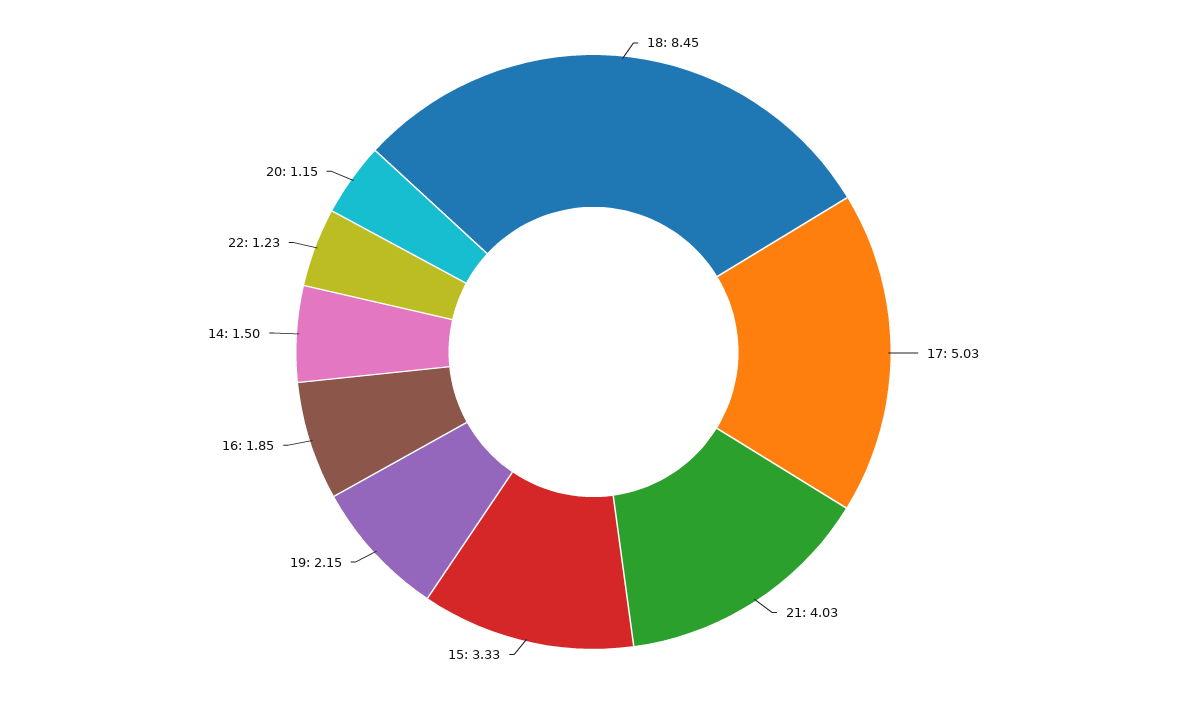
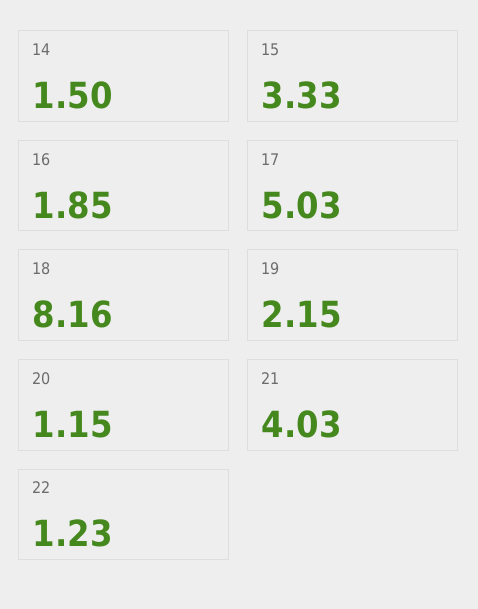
18: 8.45 -> 8.16

